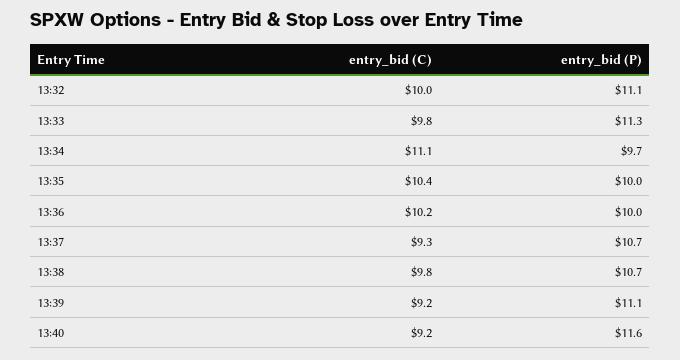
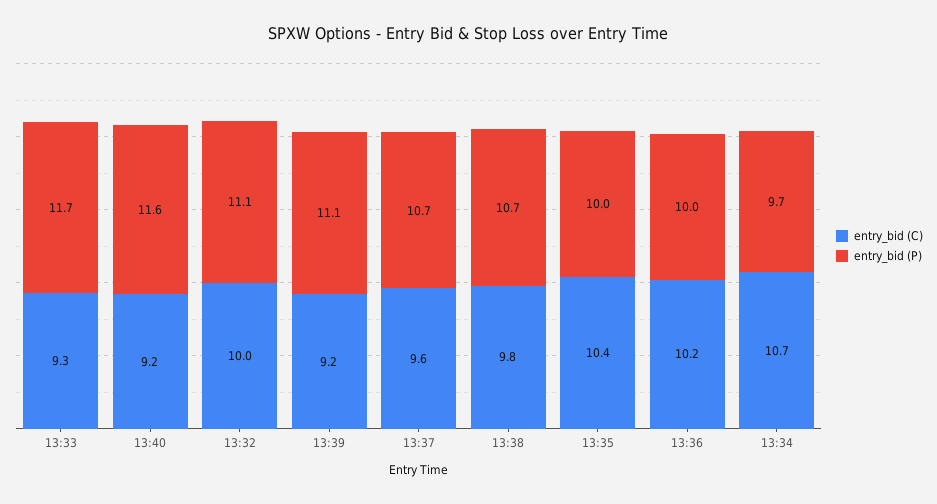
entry_bid (C), 13:33: 9.8 -> 9.3
entry_bid (P), 13:33: 11.3 -> 11.7
entry_bid (C), 13:34: 11.1 -> 10.7
entry_bid (C), 13:37: 9.3 -> 9.6

